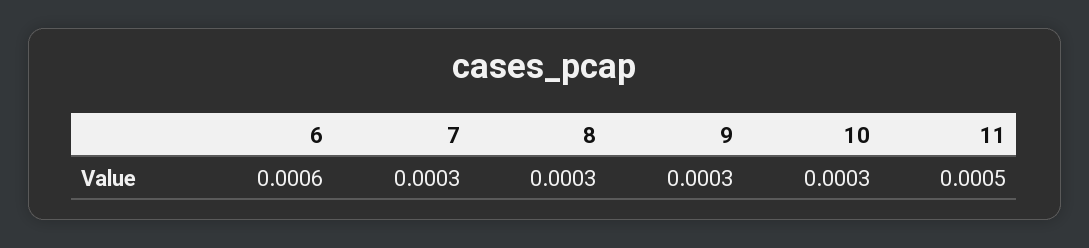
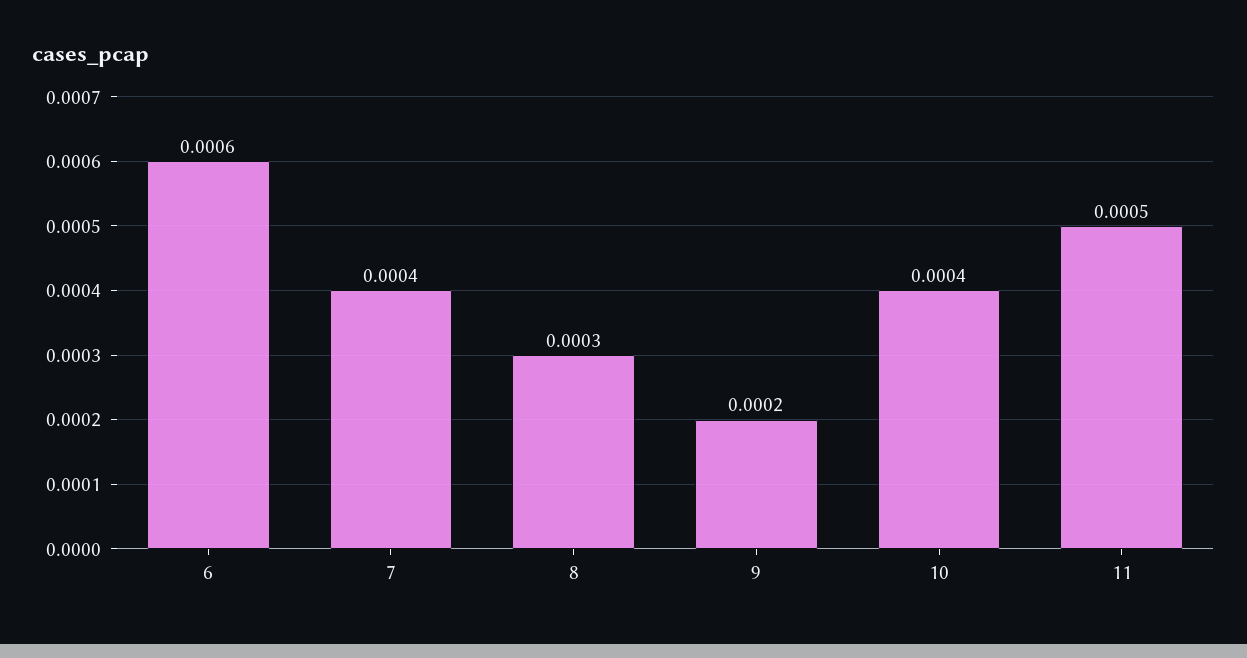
7: 0.0003 -> 0.0004
9: 0.0003 -> 0.0002
10: 0.0003 -> 0.0004

